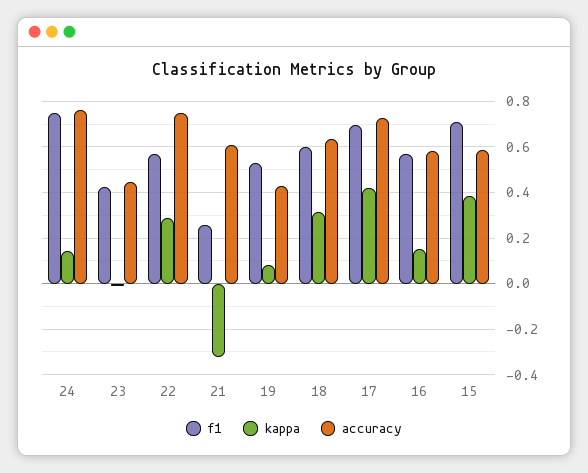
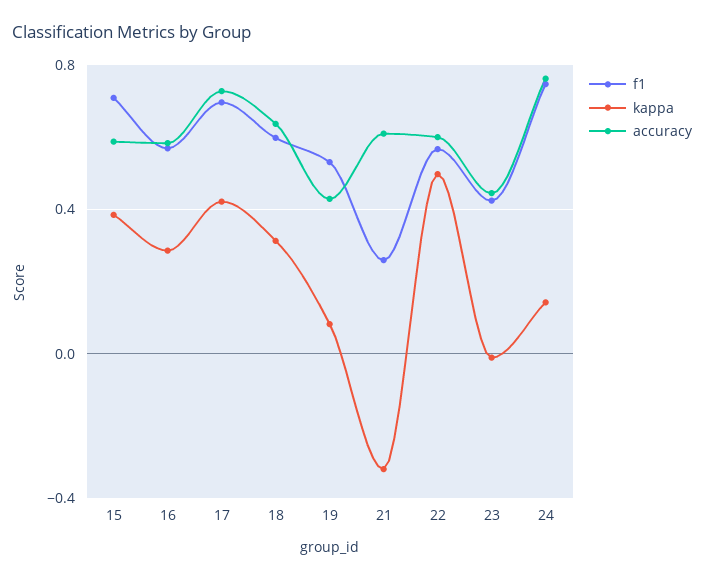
kappa, 22: 0.3 -> 0.5
accuracy, 22: 0.75 -> 0.6
kappa, 16: 0.15 -> 0.3

